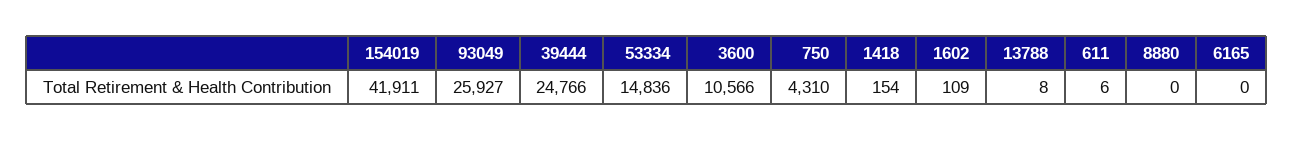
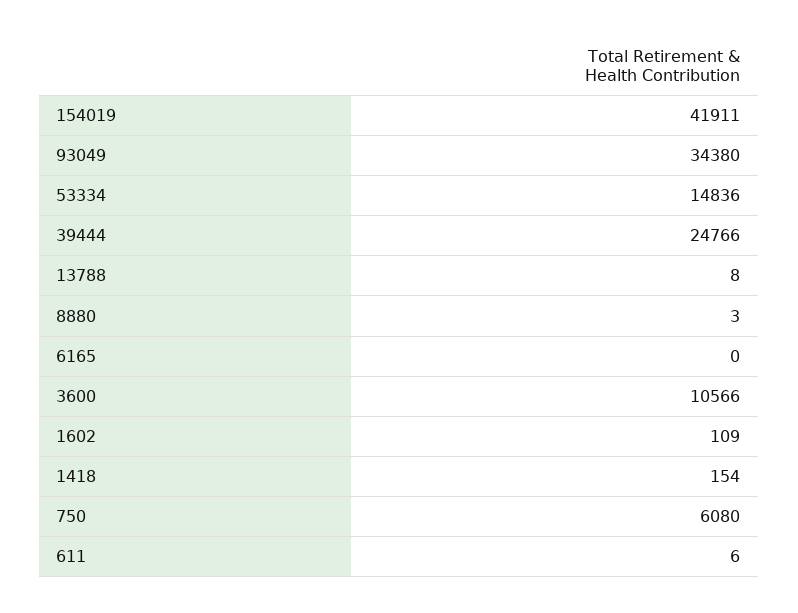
93049: 25927 -> 34380
750: 4310 -> 6080
8880: 0 -> 3

